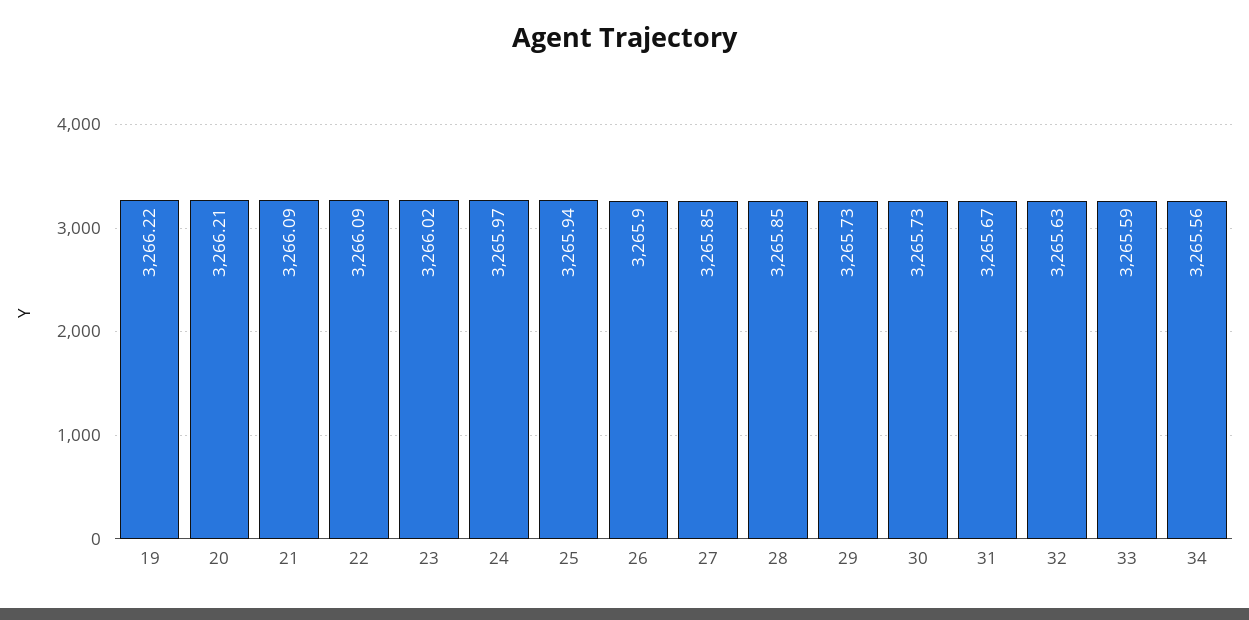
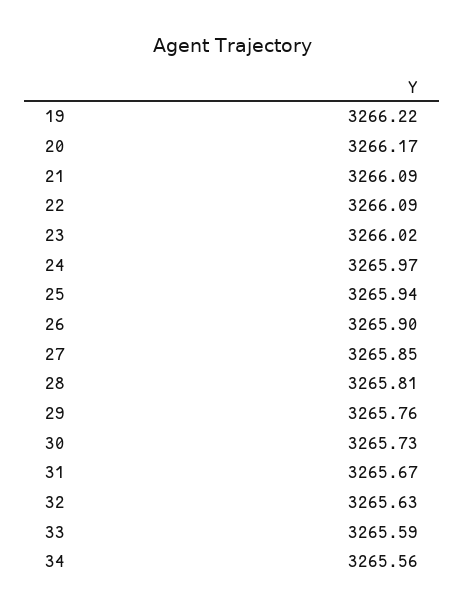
20: 3266.21 -> 3266.17
28: 3265.85 -> 3265.81
29: 3265.73 -> 3265.76

